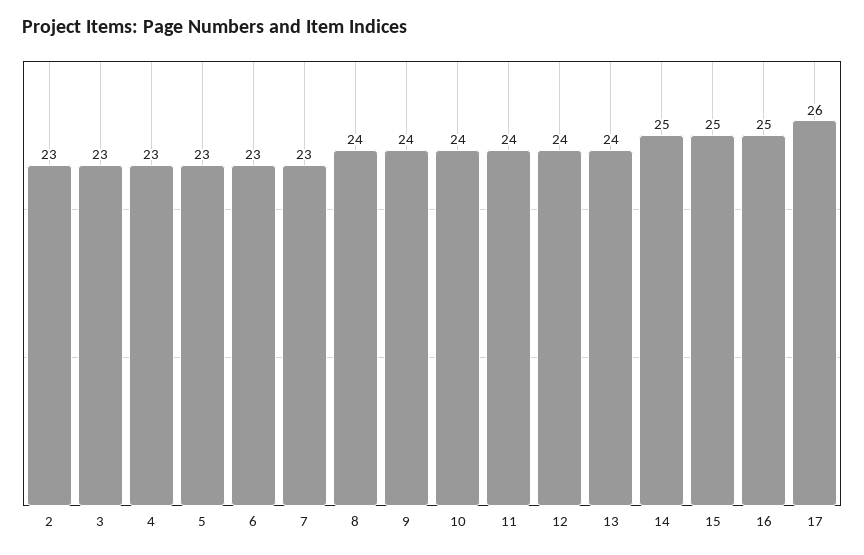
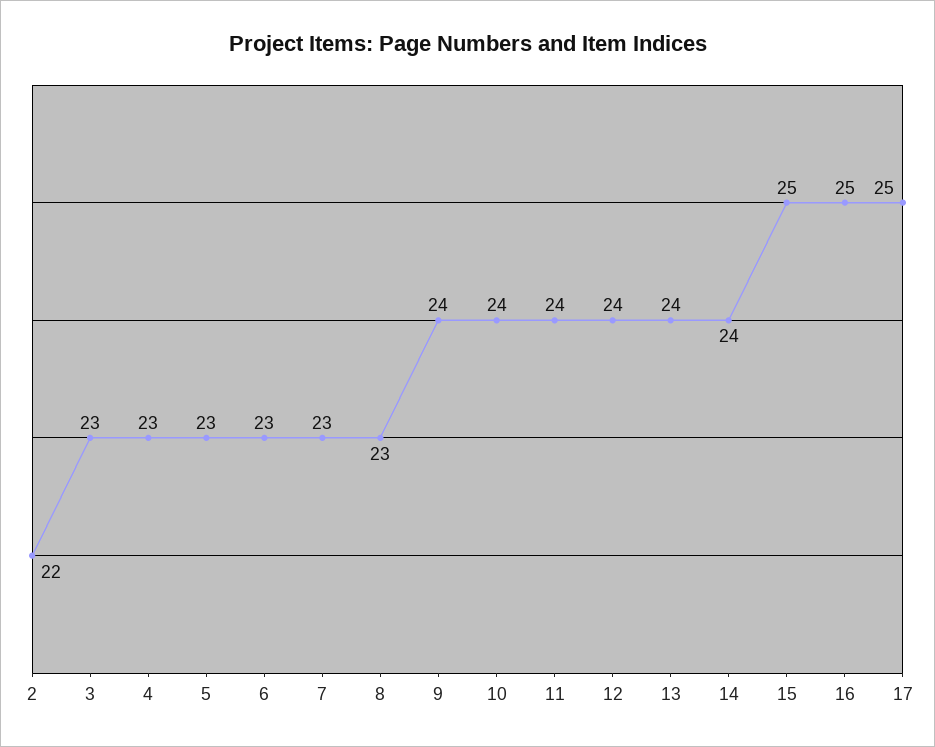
2: 23 -> 22
8: 24 -> 23
14: 25 -> 24
17: 26 -> 25

